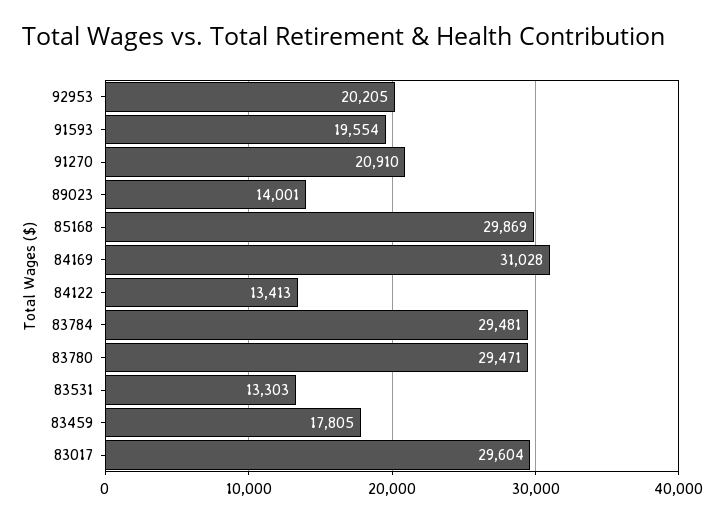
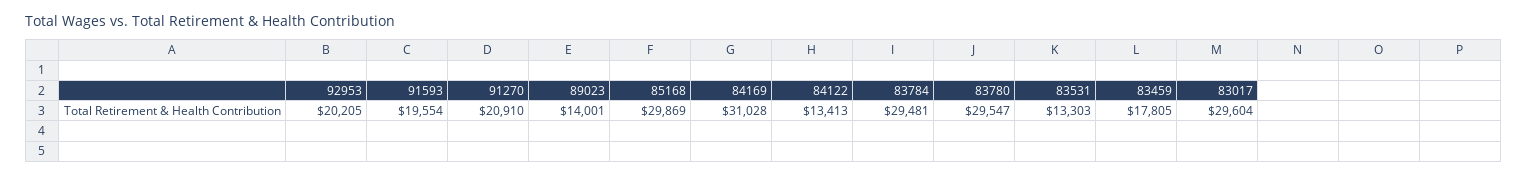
83780: 29471 -> 29547

